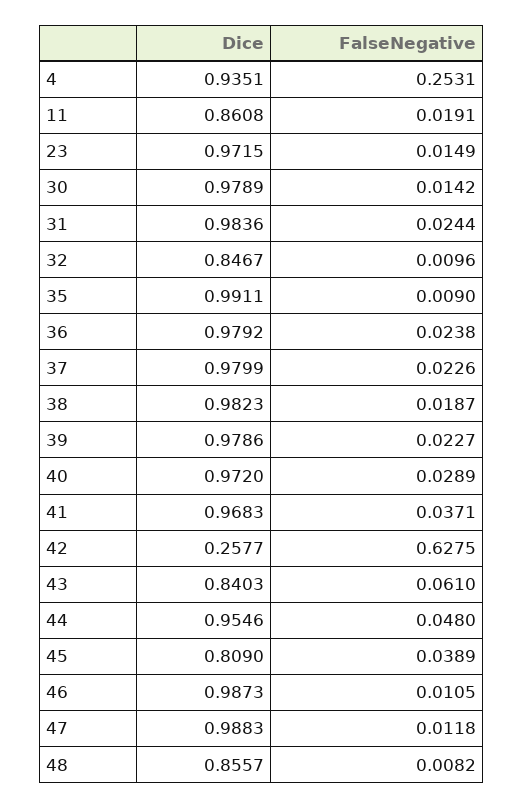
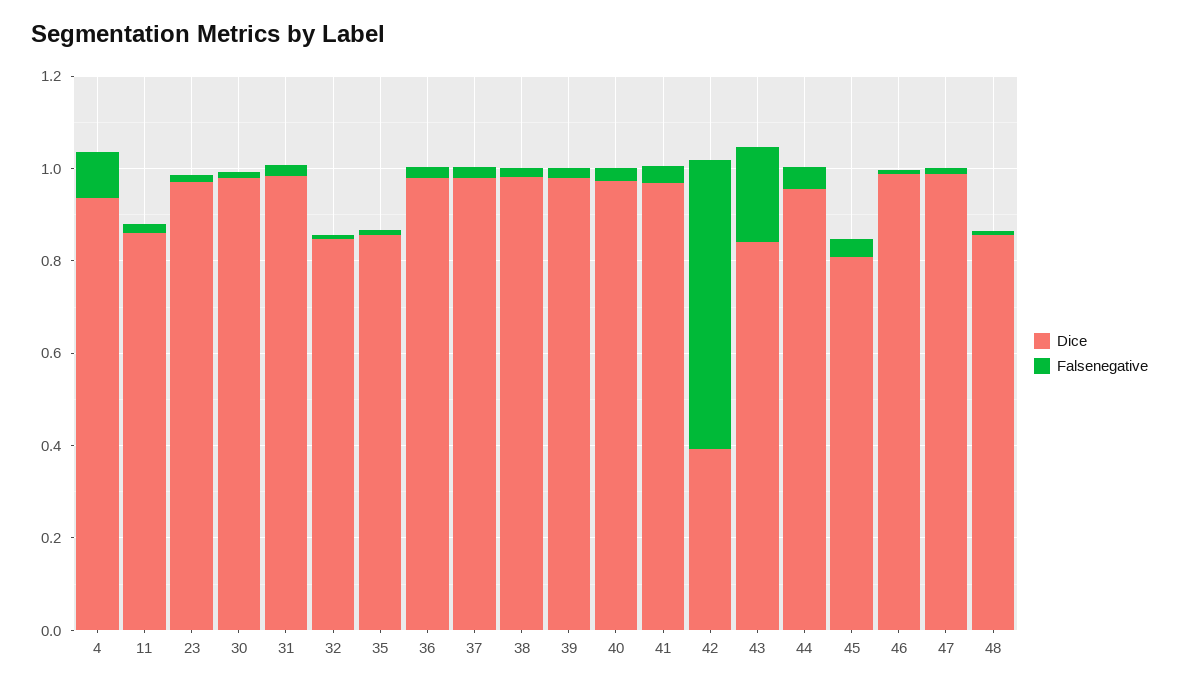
FalseNegative, 4: 0.2531 -> 0.1
Dice, 35: 0.9911 -> 0.85
Dice, 42: 0.2577 -> 0.4
FalseNegative, 43: 0.061 -> 0.2

